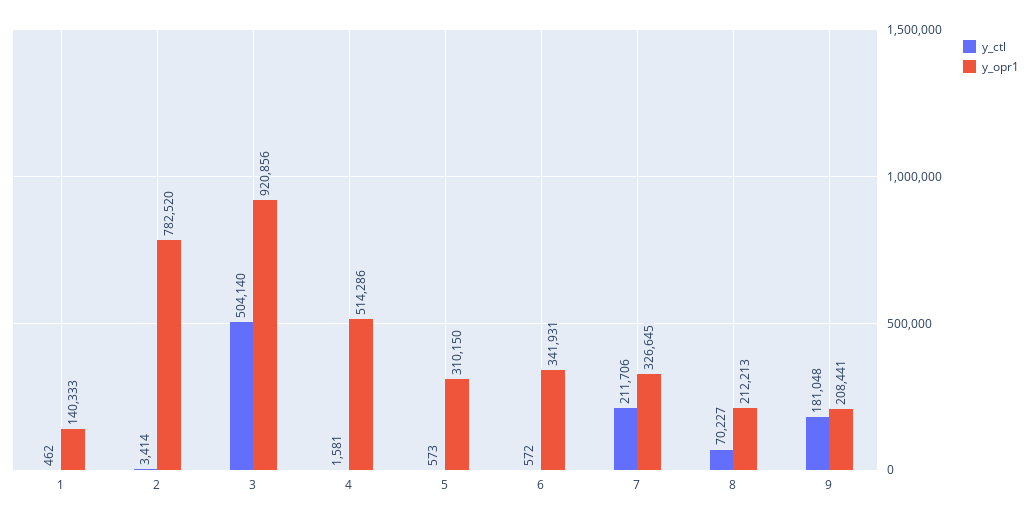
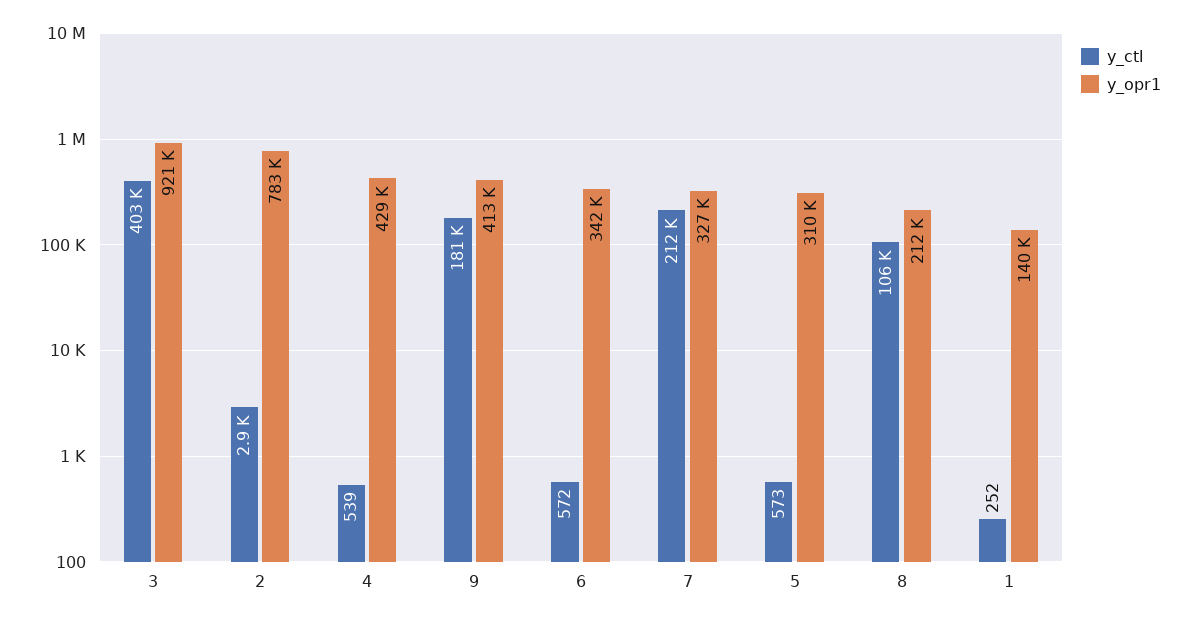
y_ctl, 1: 462 -> 252
y_ctl, 2: 3414 -> 2900
y_ctl, 3: 504140 -> 403000
y_ctl, 4: 1581 -> 539
y_opr1, 4: 514286 -> 429000
y_ctl, 8: 70227 -> 106000
y_opr1, 9: 208441 -> 413000

